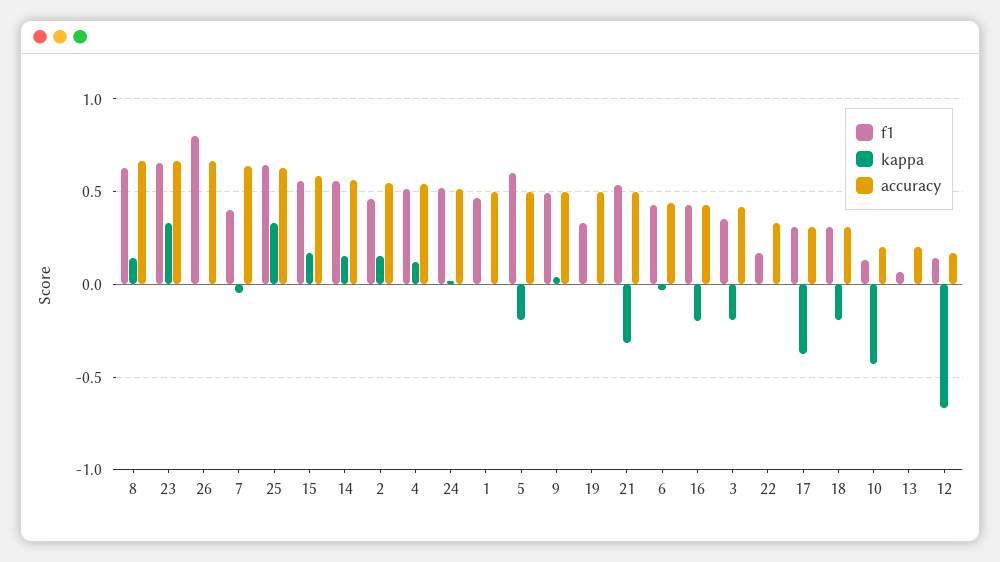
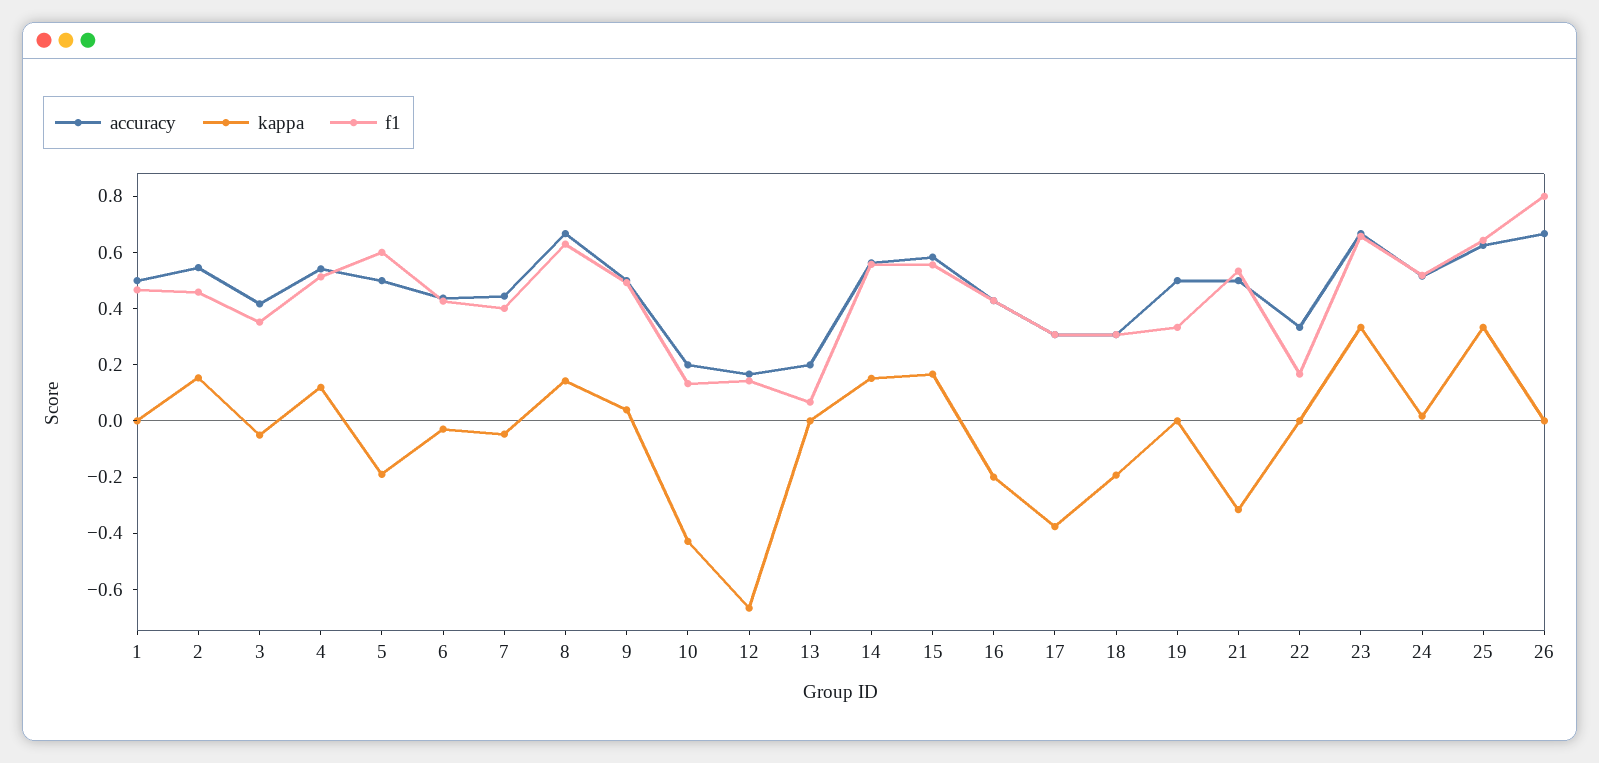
accuracy, 7: 0.65 -> 0.45
kappa, 3: -0.2 -> -0.05

